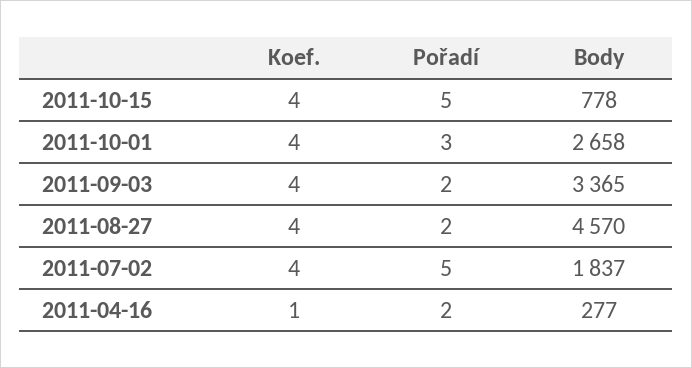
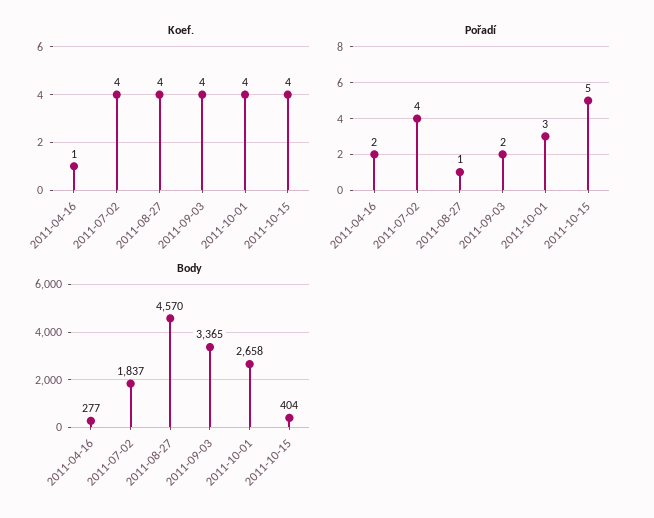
Body, 2011-10-15: 778 -> 404
Pořadí, 2011-08-27: 2 -> 1
Pořadí, 2011-07-02: 5 -> 4

